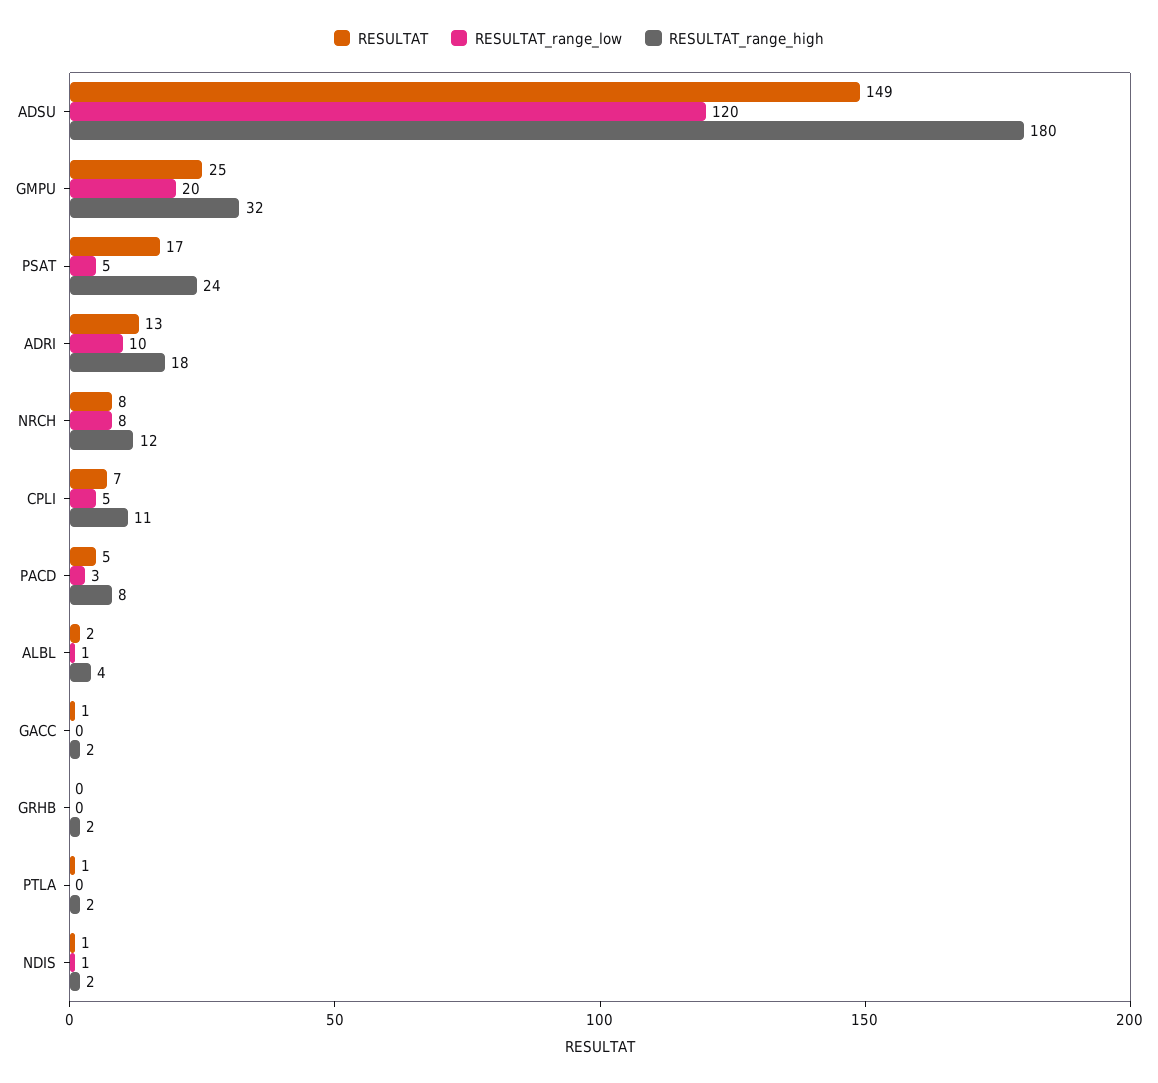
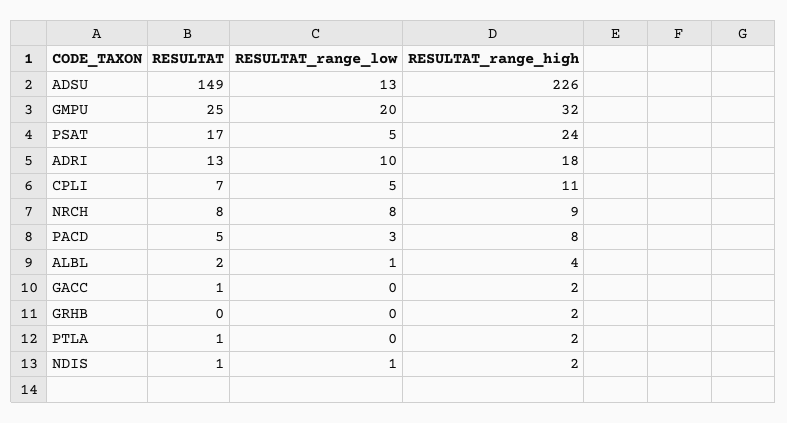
RESULTAT_range_low, ADSU: 120 -> 13
RESULTAT_range_high, ADSU: 180 -> 226
RESULTAT_range_high, NRCH: 12 -> 9

